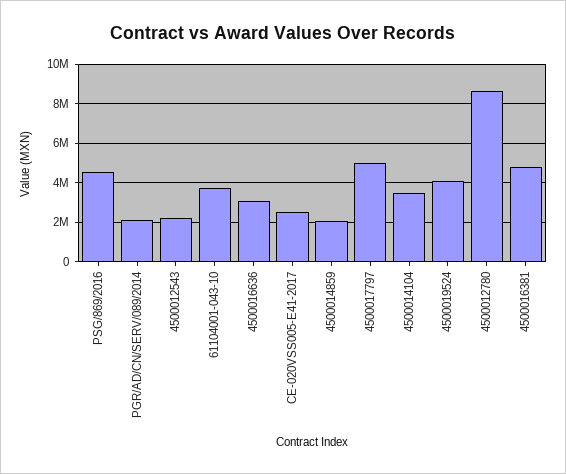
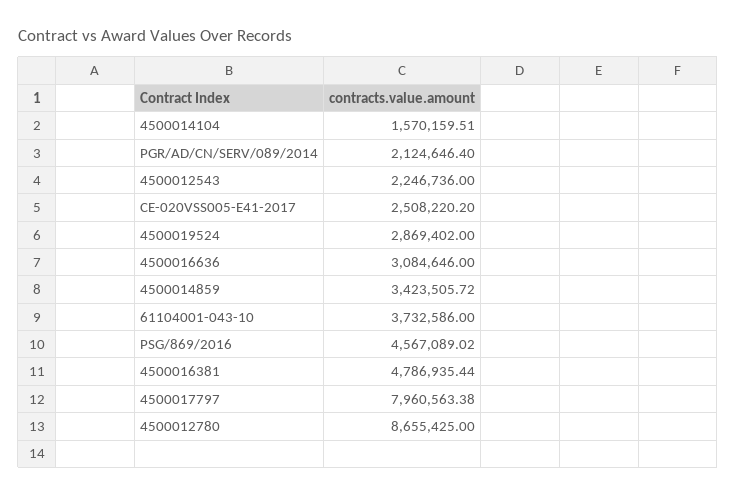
4500014859: 2000000 -> 3423505.72
4500017797: 5000000 -> 7960563.38
4500014104: 3500000 -> 1570159.51
4500019524: 4000000 -> 2869402

